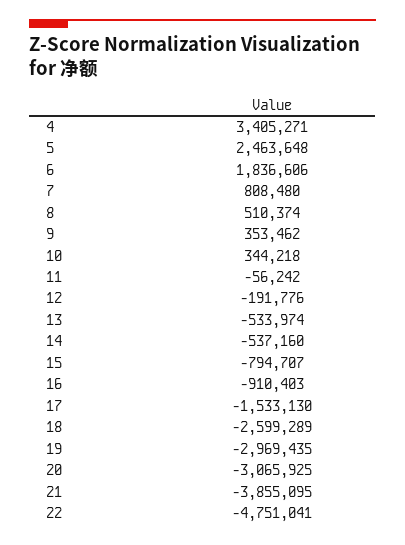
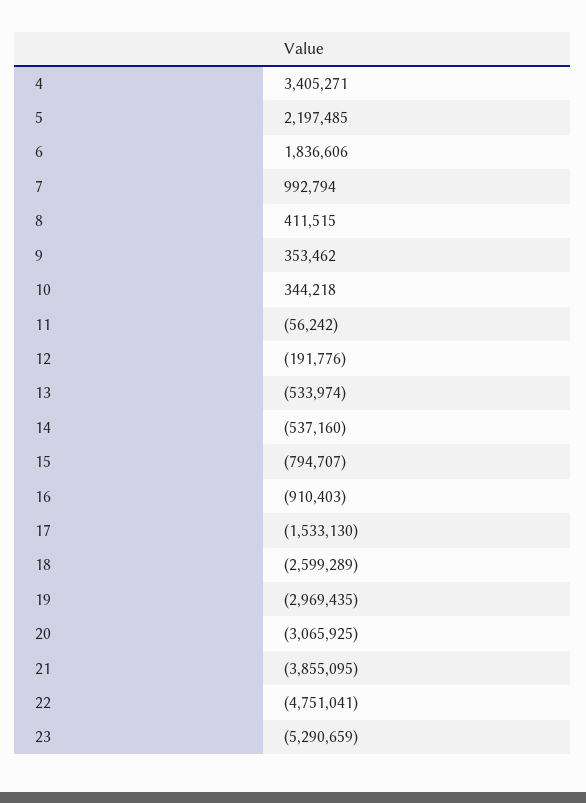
5: 2463648 -> 2197485
7: 808480 -> 992794
8: 510374 -> 411515
23: none -> -5290659

